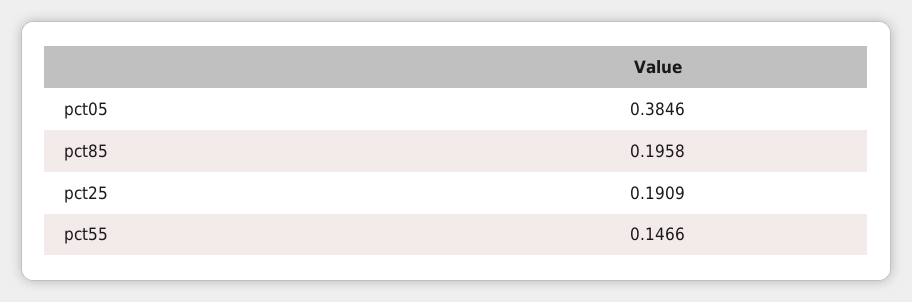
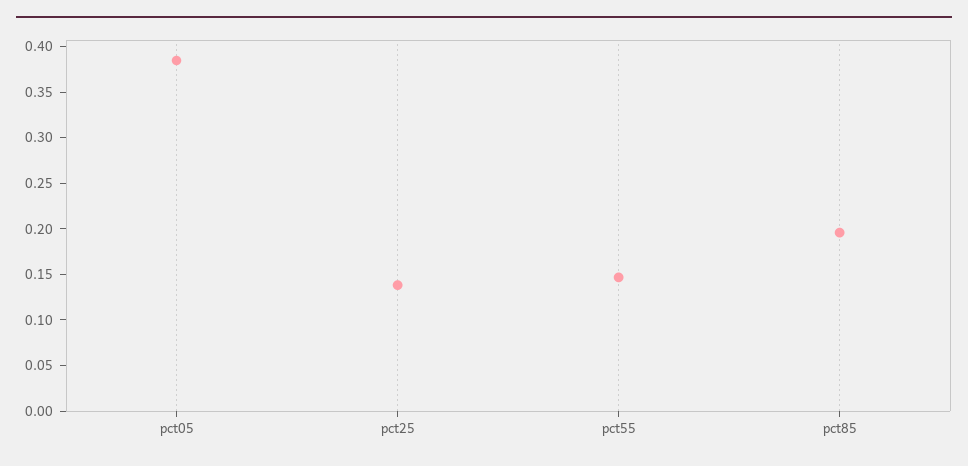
pct25: 0.1909 -> 0.14

